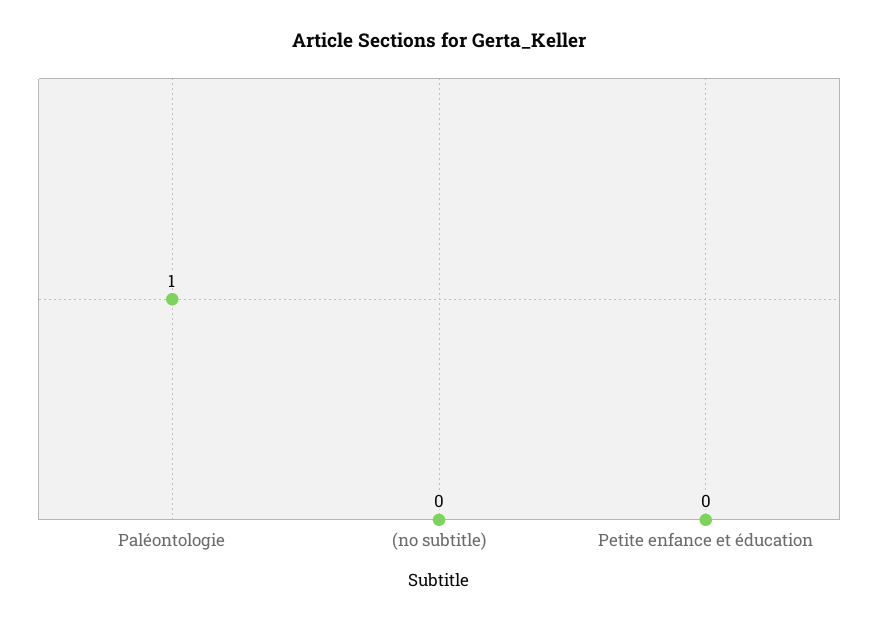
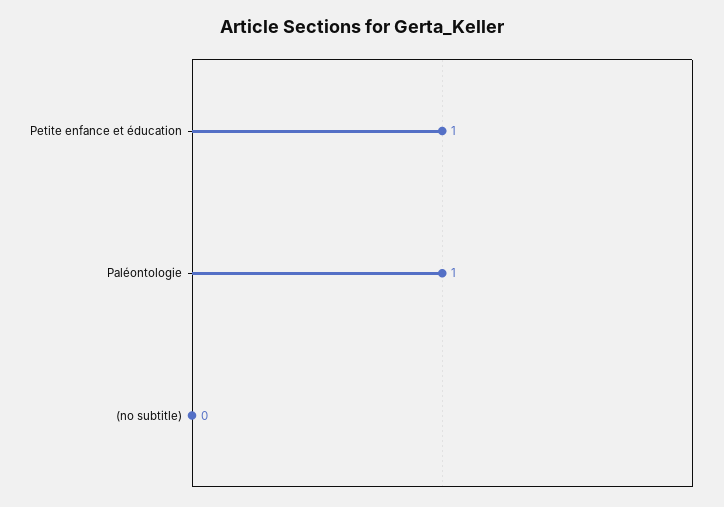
Petite enfance et éducation: 0 -> 1

